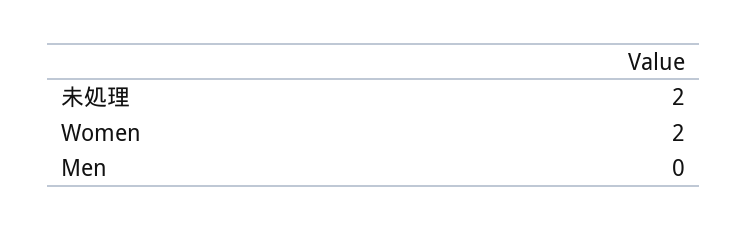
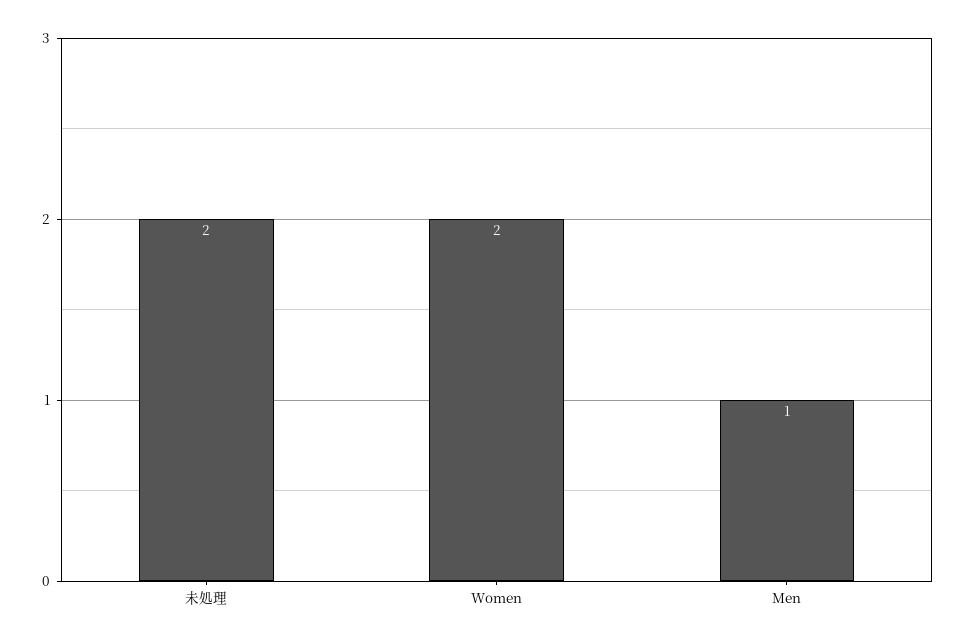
Men: 0 -> 1

